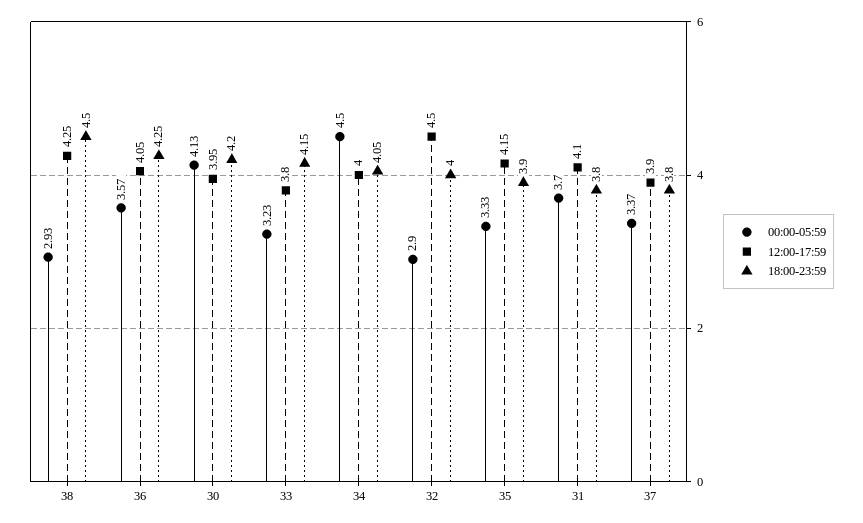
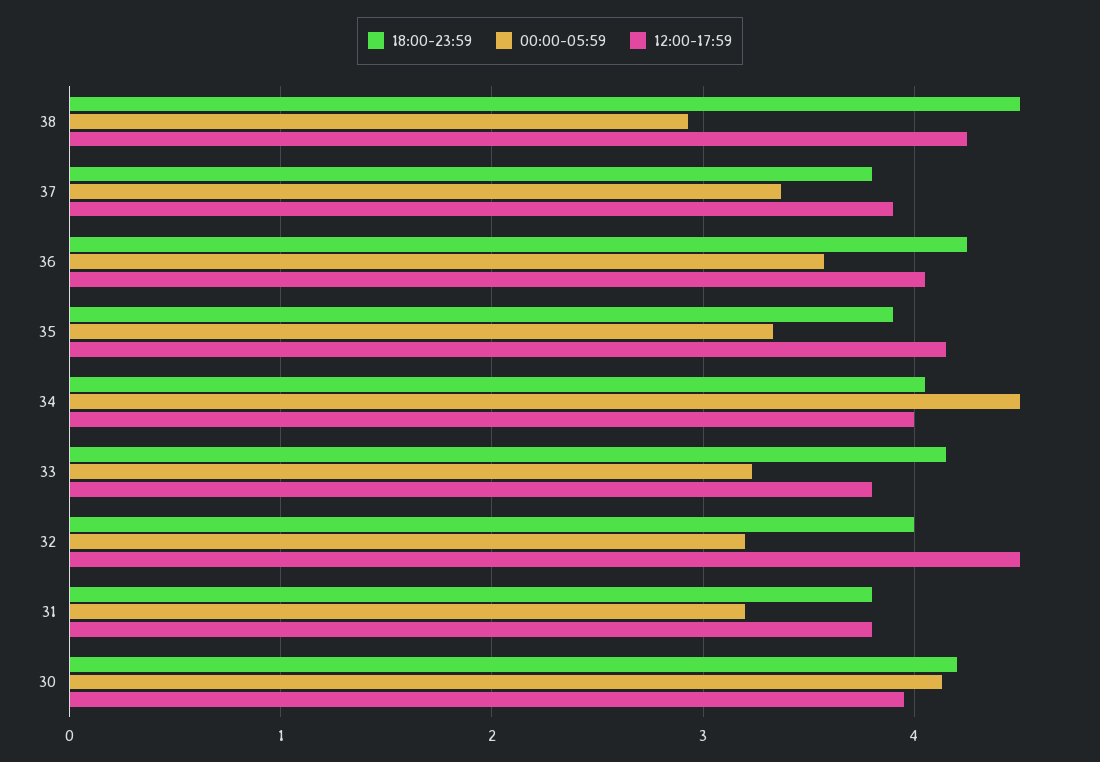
00:00-05:59, 32: 2.9 -> 3.2
00:00-05:59, 31: 3.7 -> 3.2
12:00-17:59, 31: 4.1 -> 3.8

